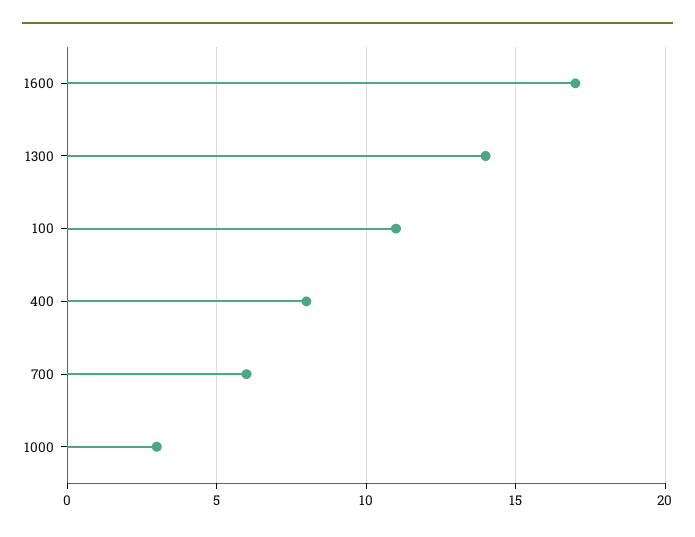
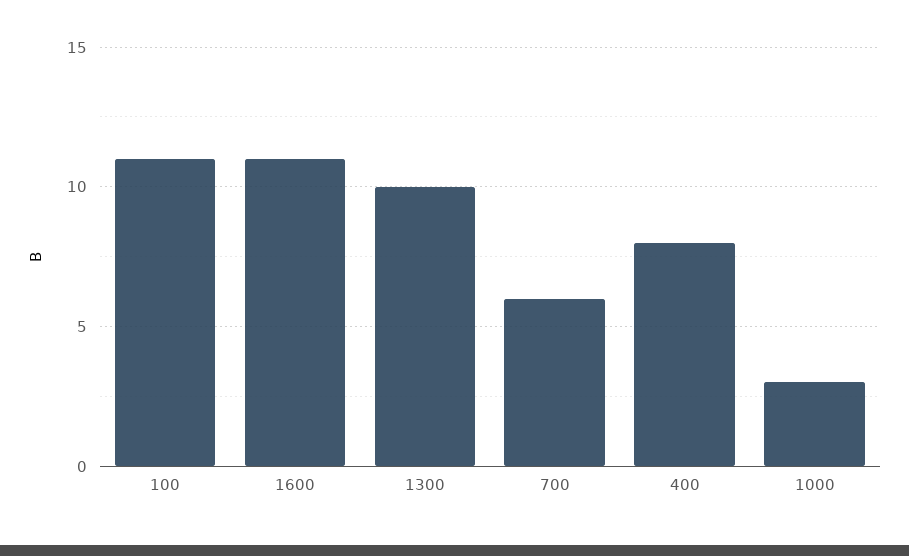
1600: 17 -> 11
1300: 14 -> 10

